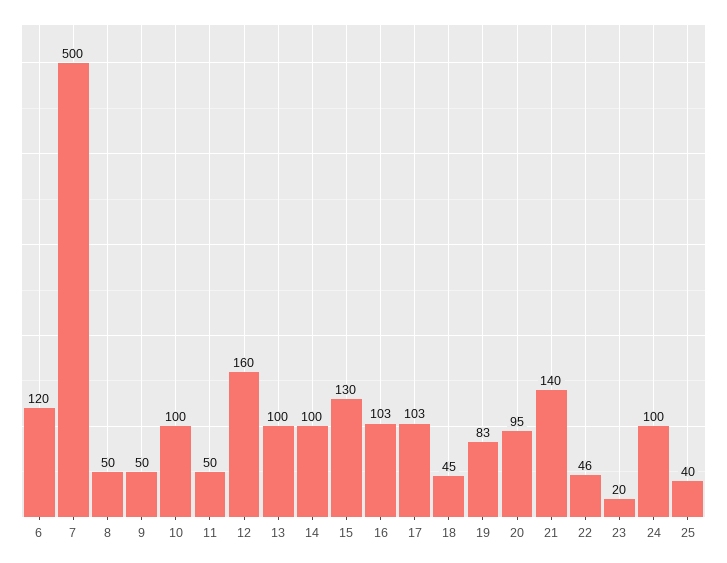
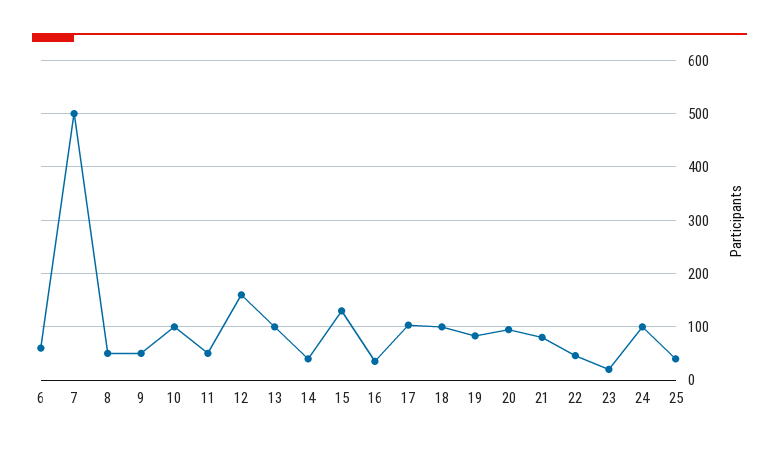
6: 120 -> 60
14: 100 -> 40
16: 103 -> 40
18: 45 -> 100
21: 140 -> 80

